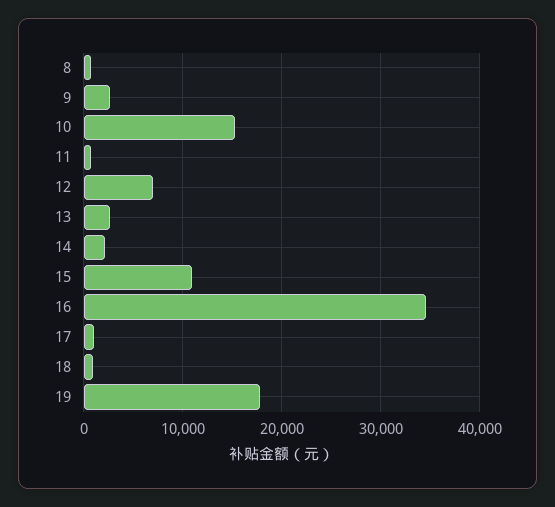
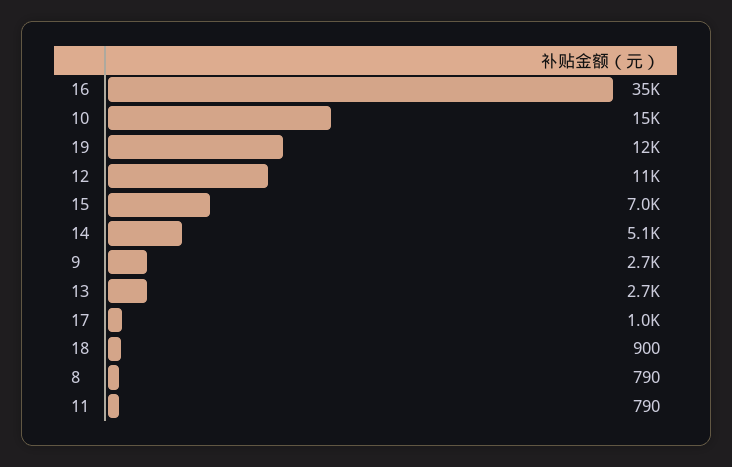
12: 7000 -> 11000
14: 2000 -> 5100
15: 11000 -> 7000
19: 18000 -> 12000

